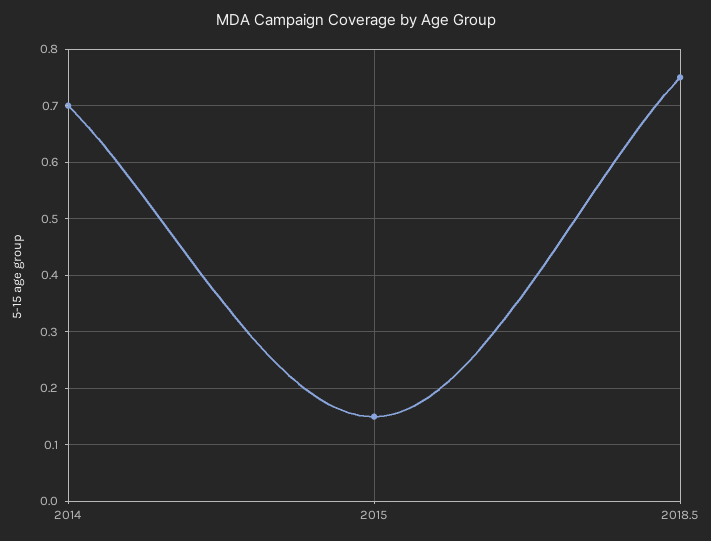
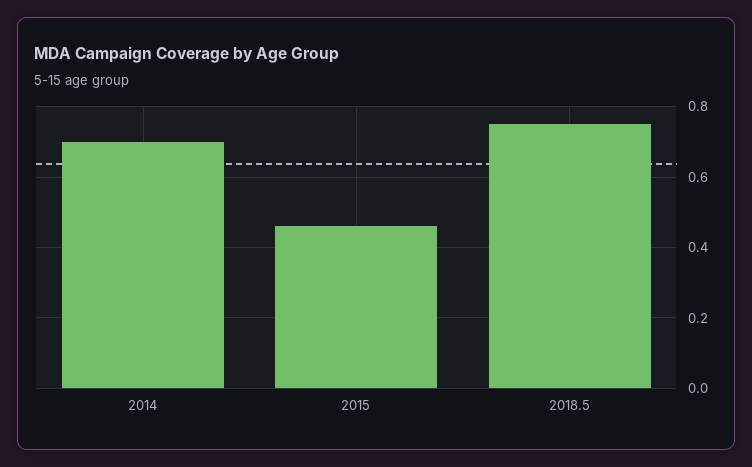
2015: 0.15 -> 0.45

